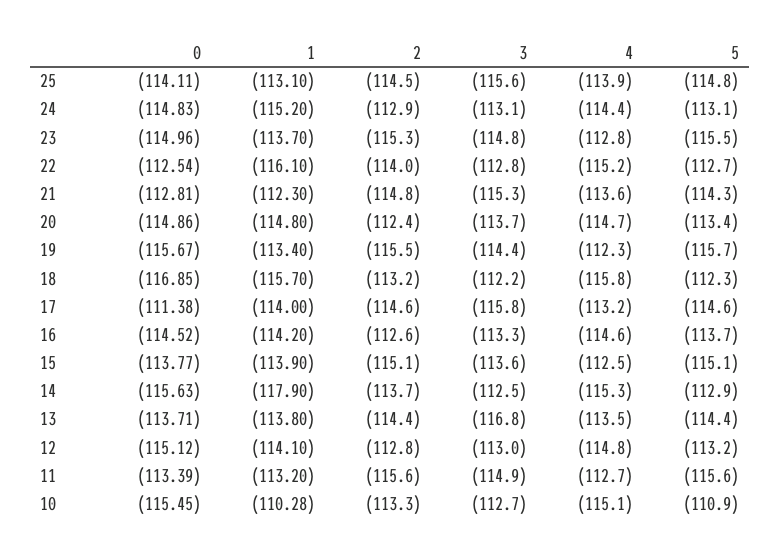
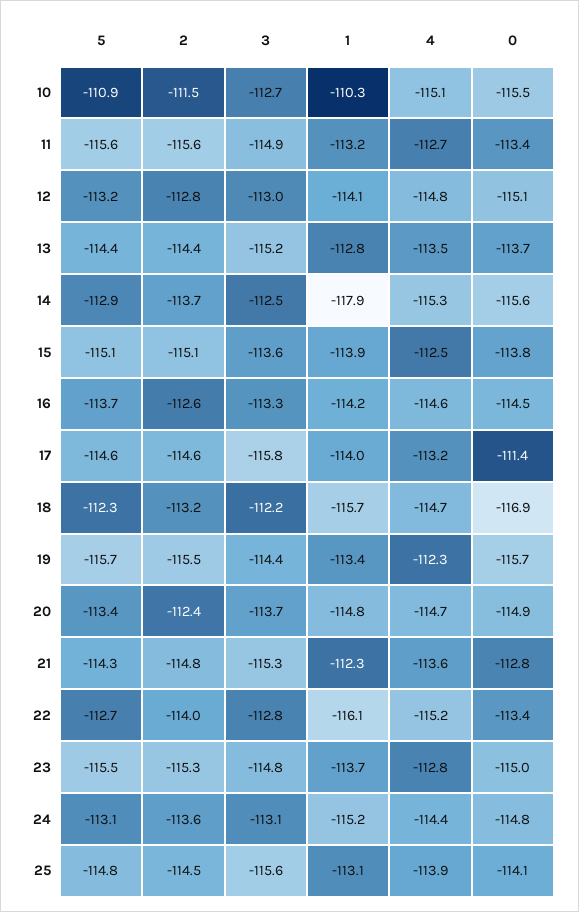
2, 24: -112.9 -> -113.6
0, 22: -112.54 -> -113.4
4, 18: -115.8 -> -114.7
1, 13: -113.8 -> -112.8
3, 13: -116.8 -> -115.2
2, 10: -113.3 -> -111.5

